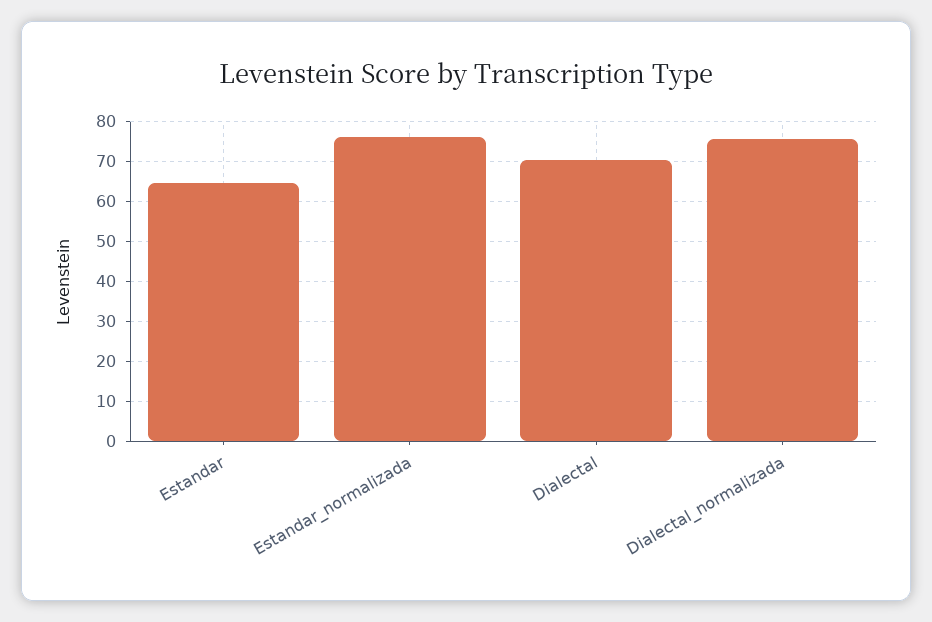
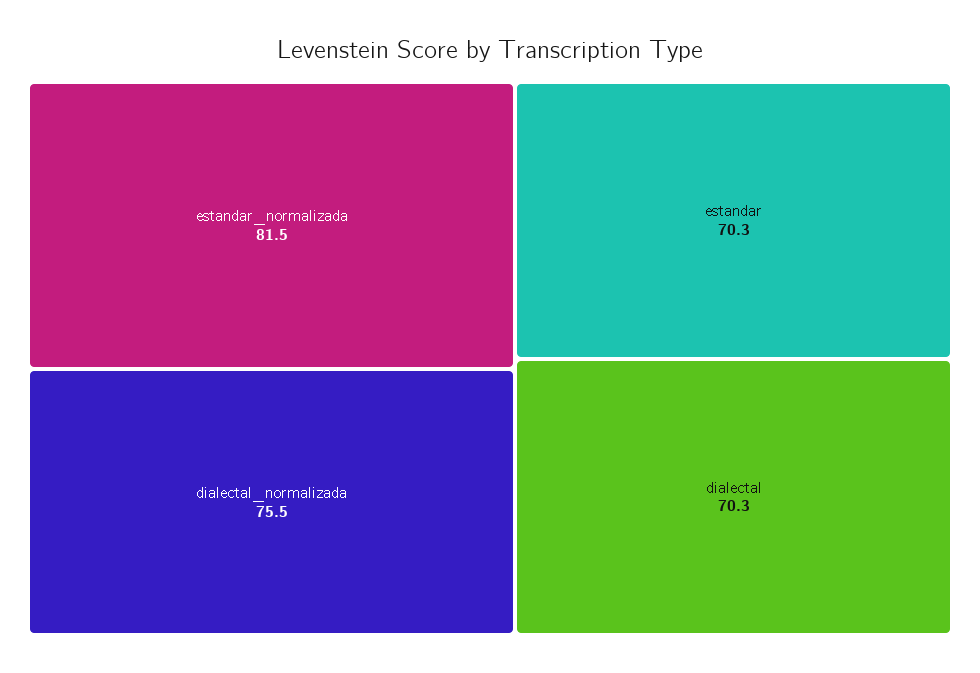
Estandar: 64 -> 70.3
Estandar_normalizada: 76 -> 81.5

